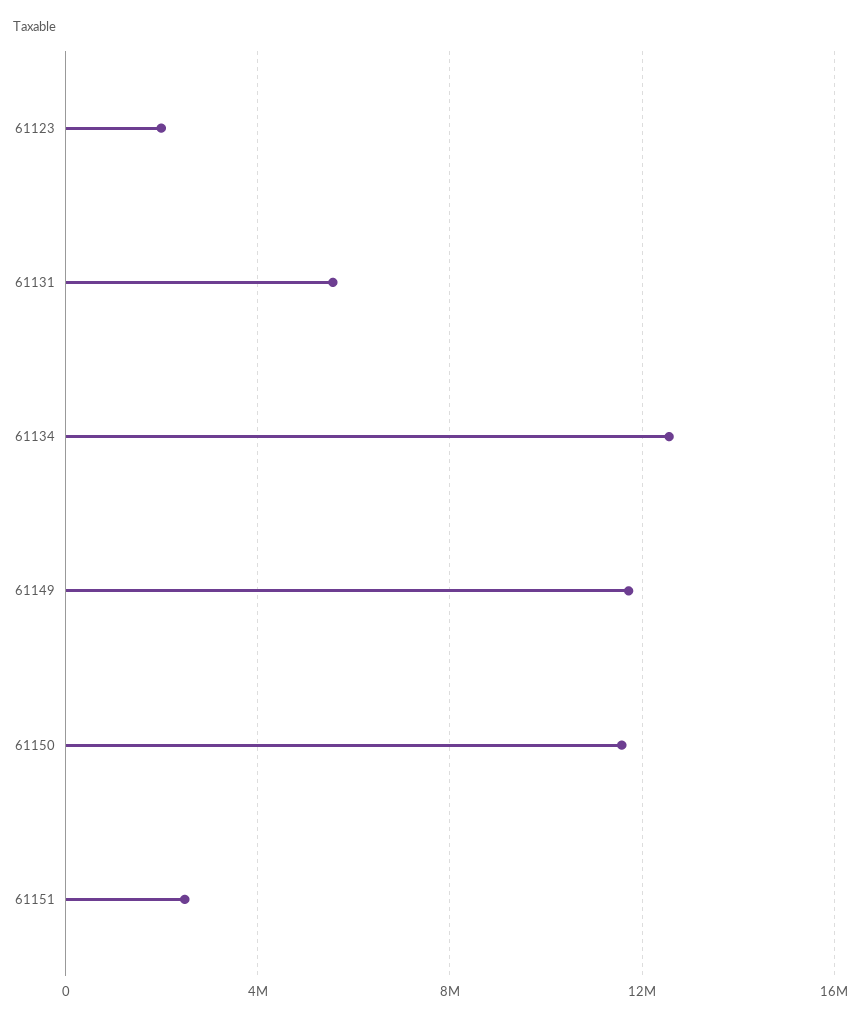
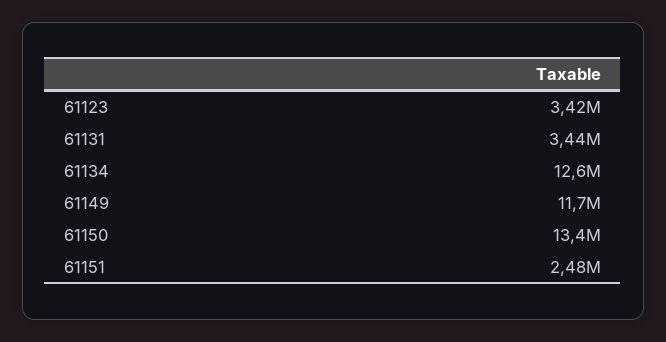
61123: 2000000 -> 3420000
61131: 5500000 -> 3440000
61150: 11500000 -> 13400000

